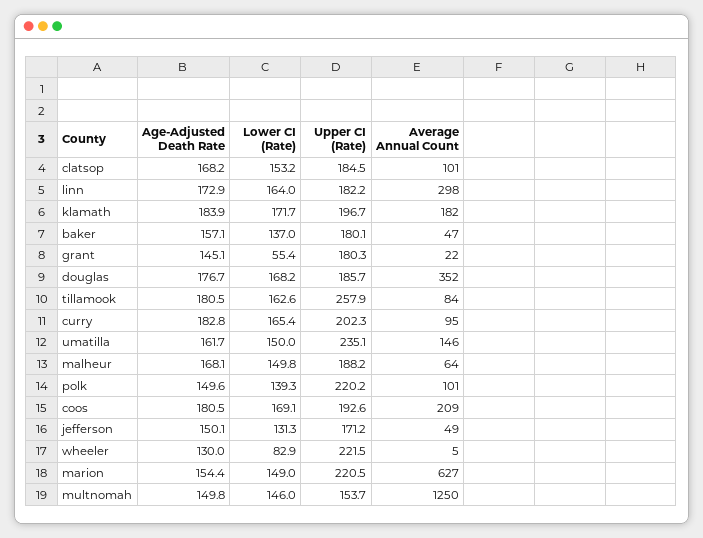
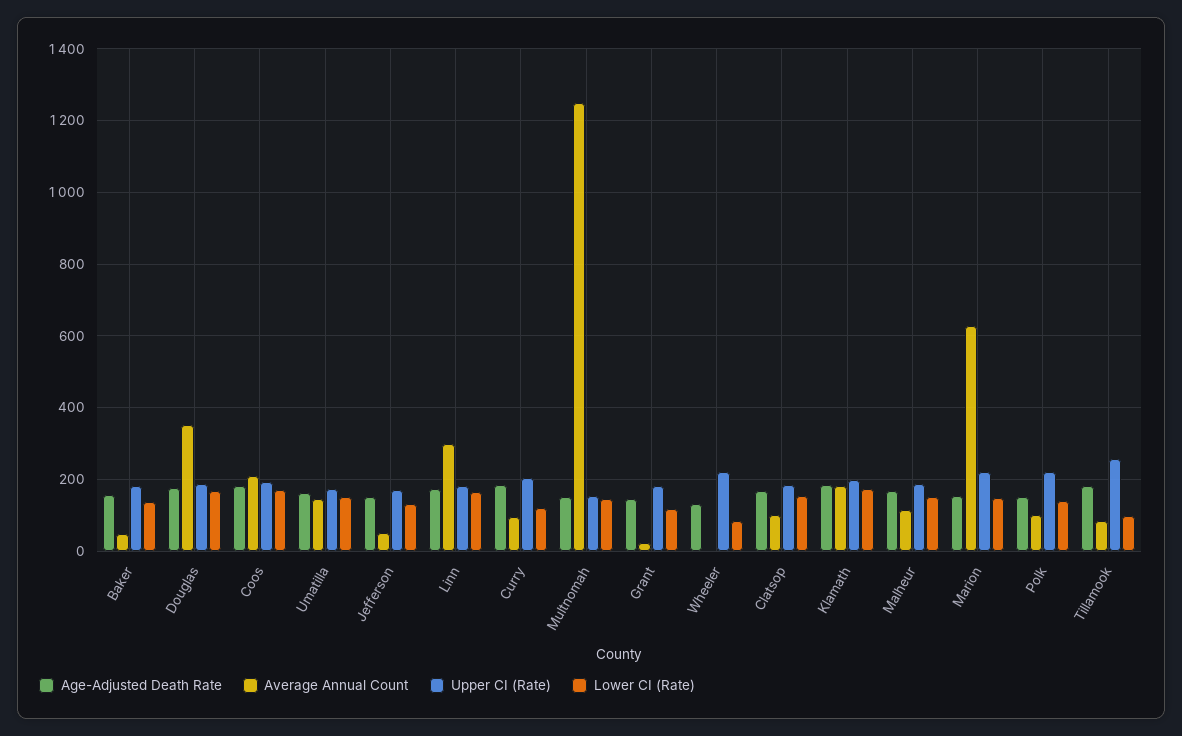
Lower CI (Rate), grant: 55.4 -> 120
Lower CI (Rate), tillamook: 162.6 -> 100
Lower CI (Rate), curry: 165.4 -> 120
Upper CI (Rate), umatilla: 235.1 -> 180
Average Annual Count, malheur: 64 -> 120

